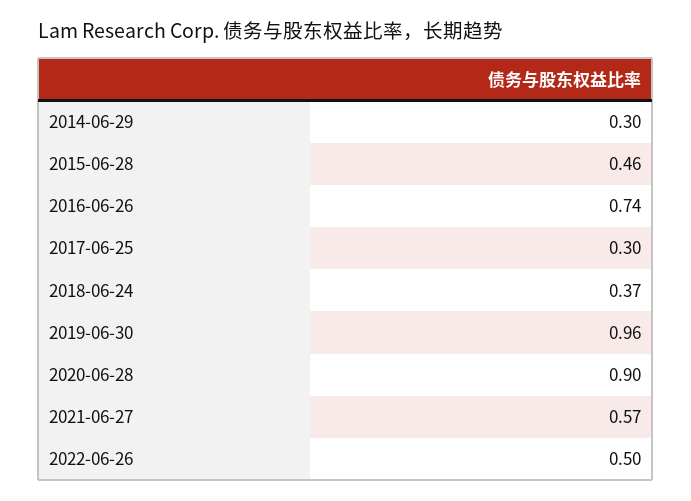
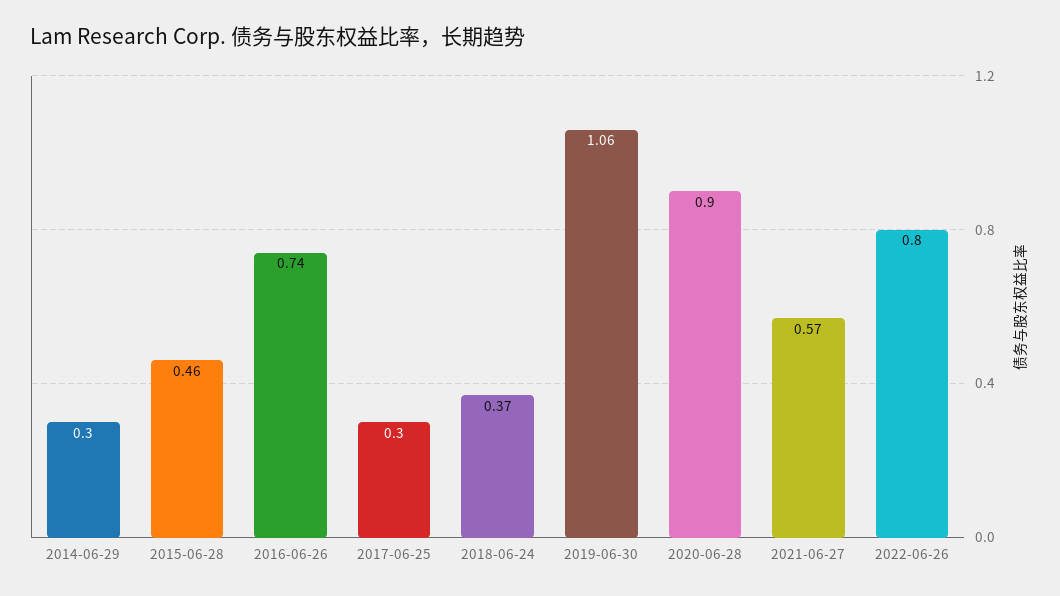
2019-06-30: 0.96 -> 1.06
2022-06-26: 0.5 -> 0.8

